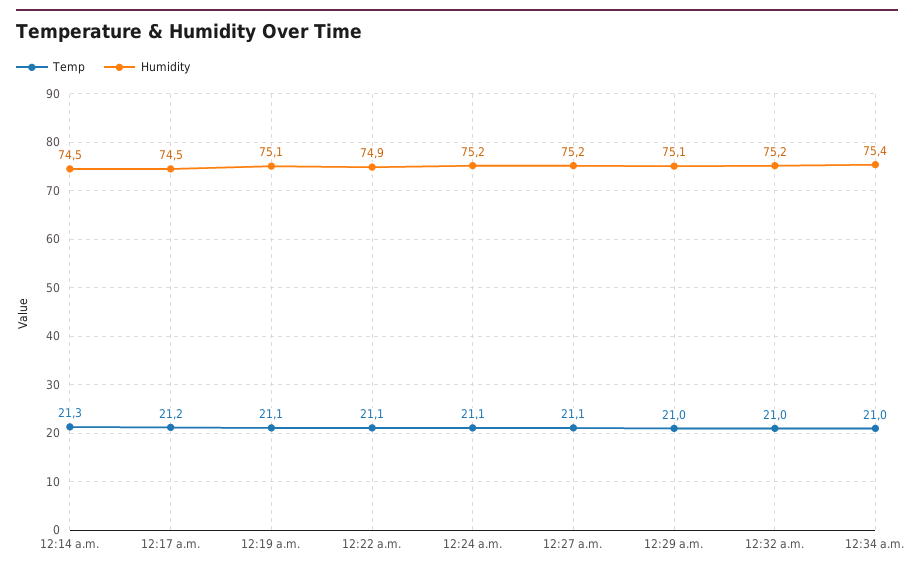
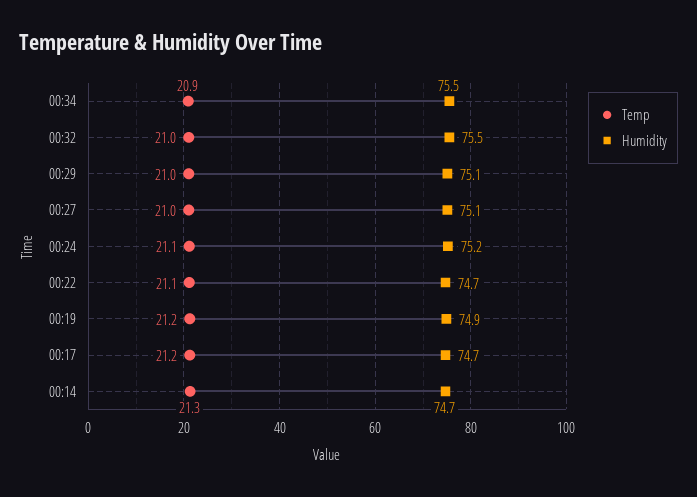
Humidity, 12:14 a.m.: 74.5 -> 74.7
Humidity, 12:17 a.m.: 74.5 -> 74.7
Temp, 12:19 a.m.: 21.1 -> 21.2
Humidity, 12:19 a.m.: 75.1 -> 74.9
Humidity, 12:22 a.m.: 74.9 -> 74.7
Temp, 12:27 a.m.: 21.1 -> 21
Humidity, 12:27 a.m.: 75.2 -> 75.1
Humidity, 12:32 a.m.: 75.2 -> 75.5
Temp, 12:34 a.m.: 21 -> 20.9
Humidity, 12:34 a.m.: 75.4 -> 75.5

